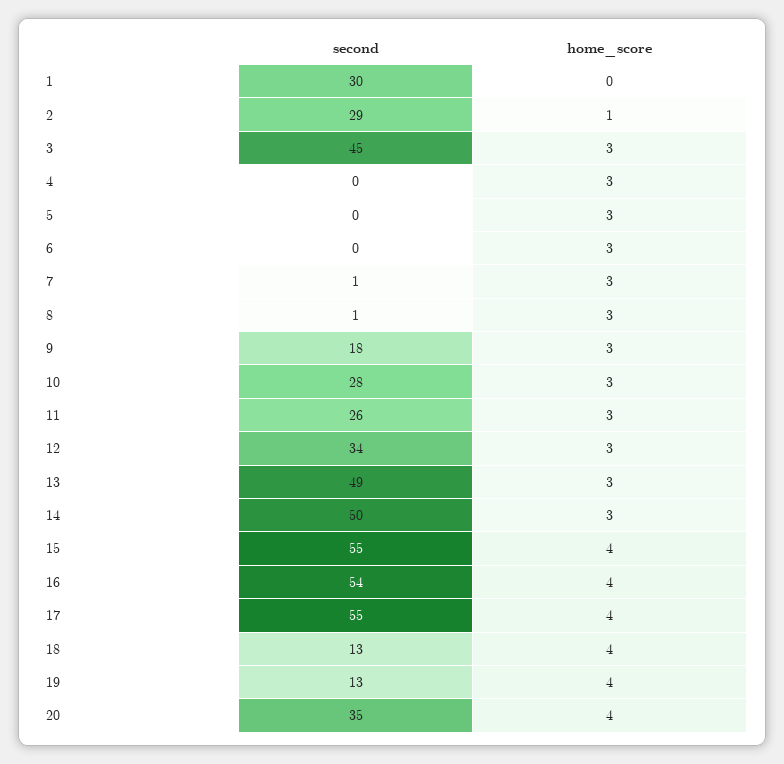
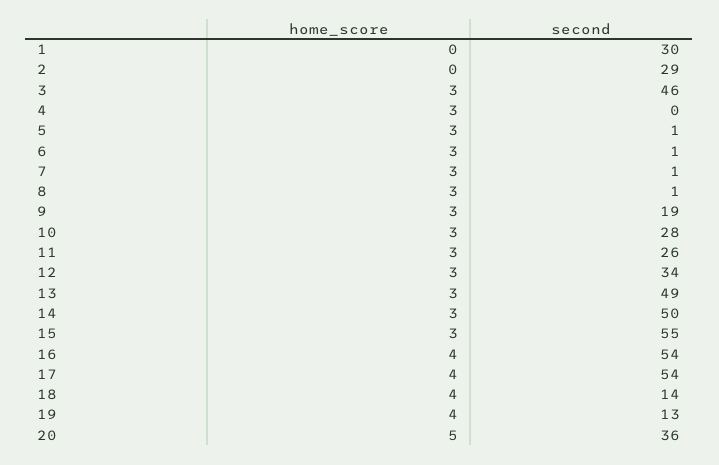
home_score, 2: 1 -> 0
second, 3: 45 -> 46
second, 5: 0 -> 1
second, 6: 0 -> 1
second, 9: 18 -> 19
home_score, 15: 4 -> 3
second, 17: 55 -> 54
second, 18: 13 -> 14
second, 20: 35 -> 36
home_score, 20: 4 -> 5

